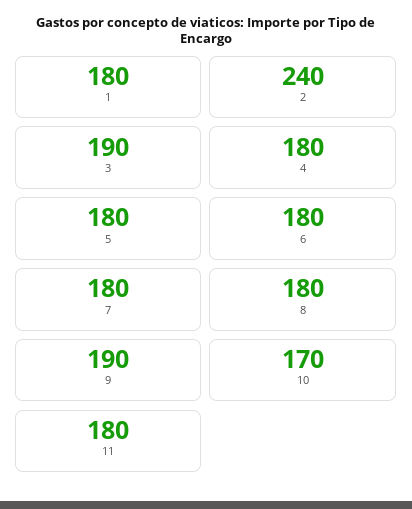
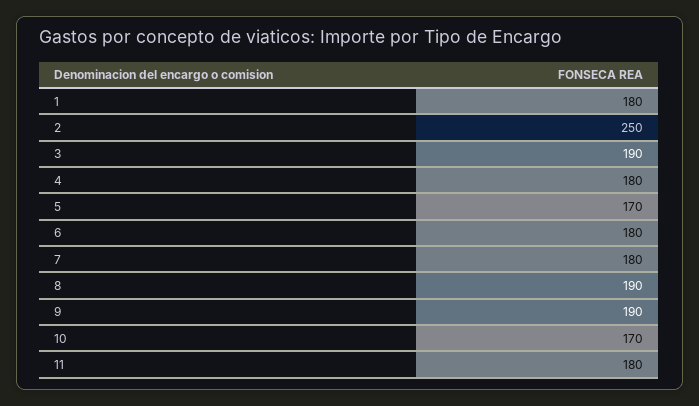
2: 240 -> 250
5: 180 -> 170
8: 180 -> 190

